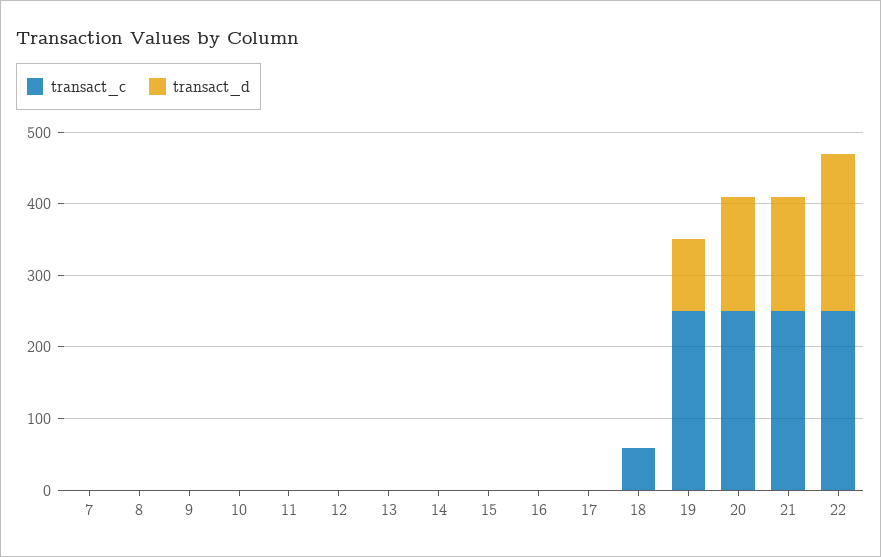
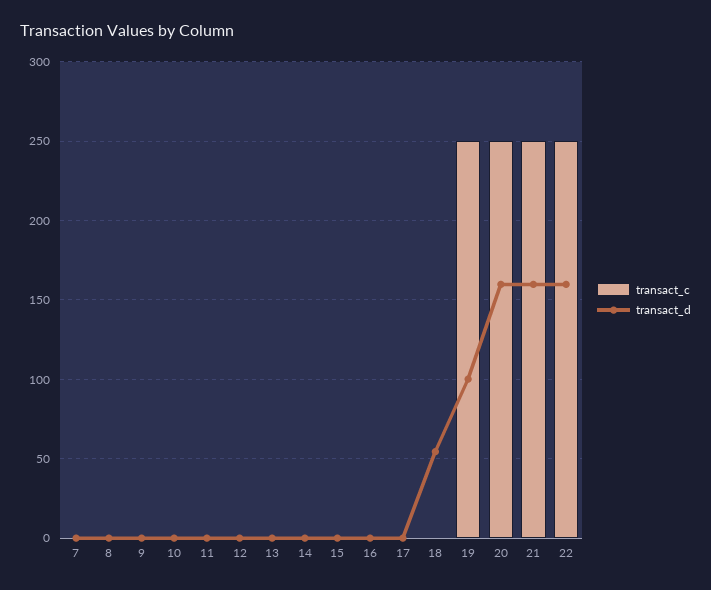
transact_c, 18: 60 -> 0
transact_d, 18: 0 -> 55
transact_d, 22: 220 -> 160

